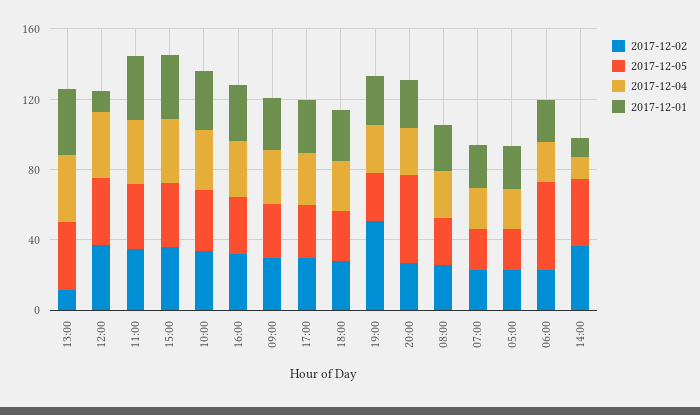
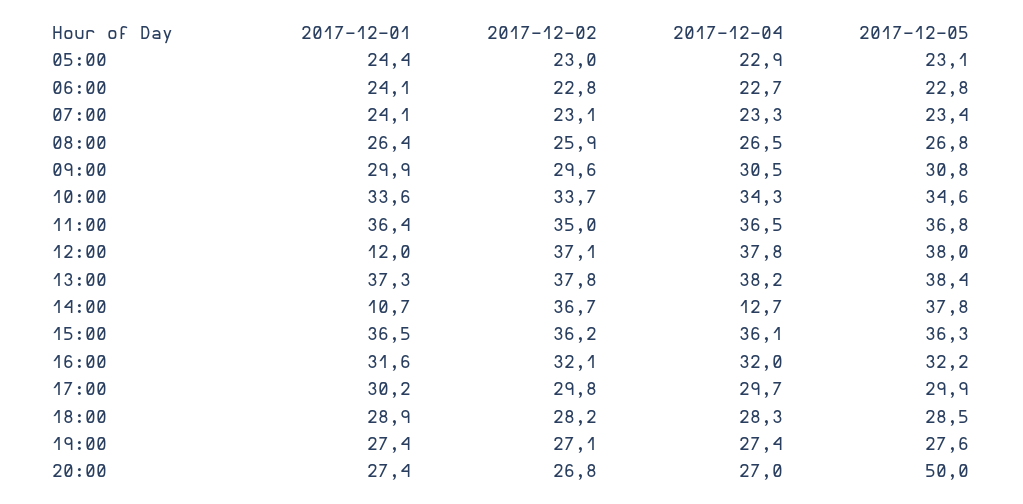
2017-12-02, 13:00: 10 -> 37.8
2017-12-02, 19:00: 50 -> 27.1
2017-12-05, 06:00: 50 -> 22.8

